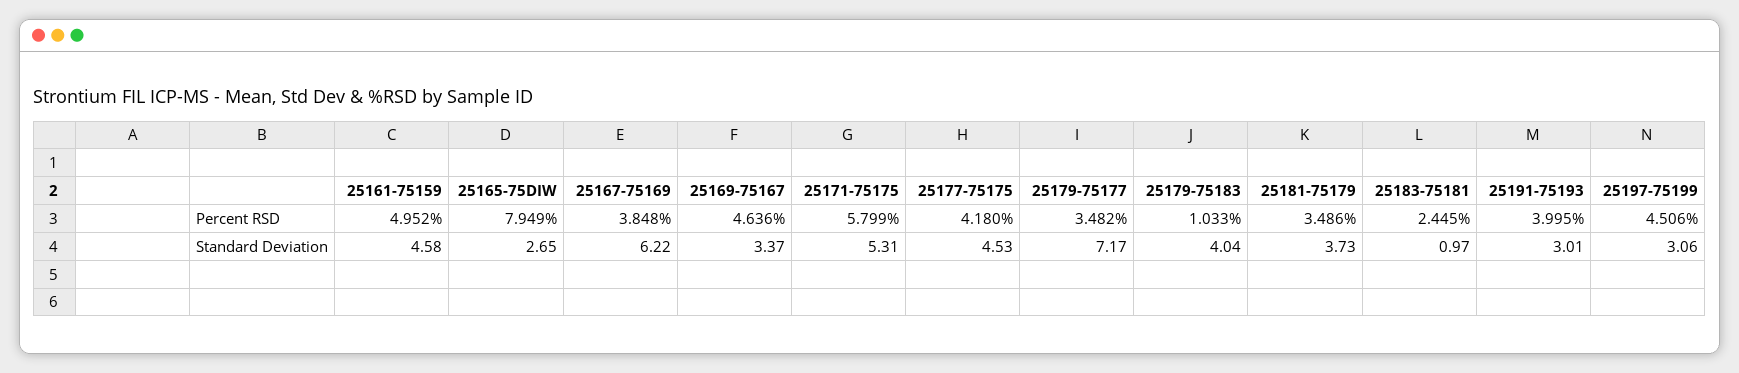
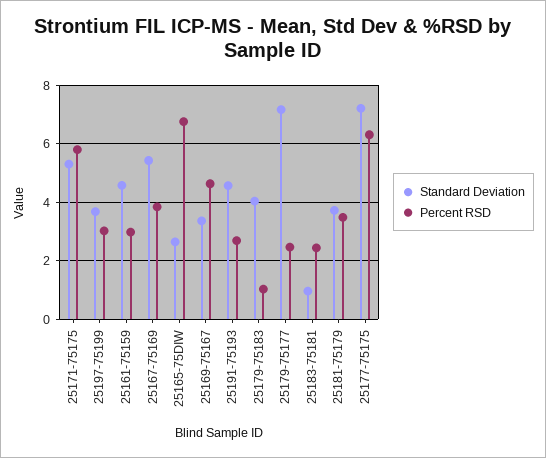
Percent RSD, 25161-75159: 4.952 -> 3
Percent RSD, 25165-75DIW: 7.949 -> 6.75
Percent RSD, 25177-75175: 4.18 -> 6.25
Percent RSD, 25179-75177: 3.482 -> 2.5
Percent RSD, 25191-75193: 3.995 -> 2.75
Percent RSD, 25197-75199: 4.506 -> 3
Standard Deviation, 25167-75169: 6.22 -> 5.5
Standard Deviation, 25177-75175: 4.53 -> 7.25
Standard Deviation, 25191-75193: 3.01 -> 4.5
Standard Deviation, 25197-75199: 3.06 -> 3.75

